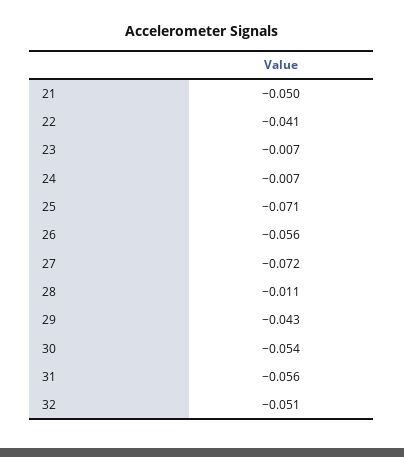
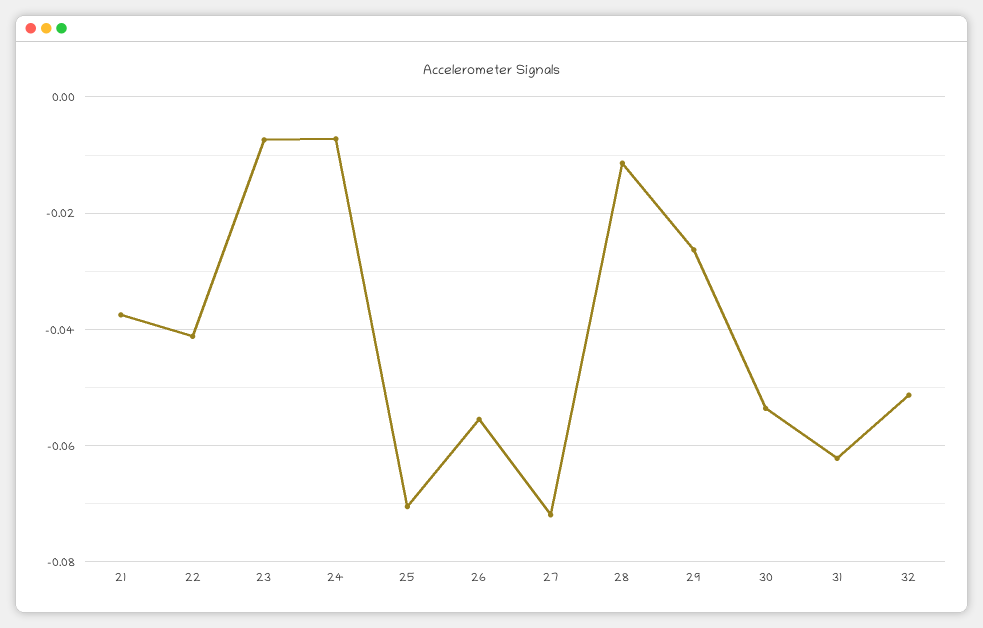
21: -0.05 -> -0.038
29: -0.043 -> -0.026
31: -0.056 -> -0.062

